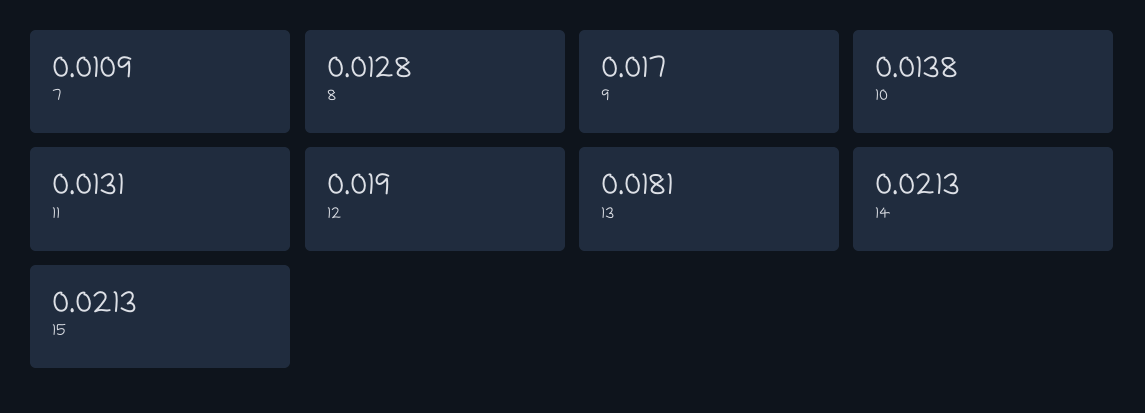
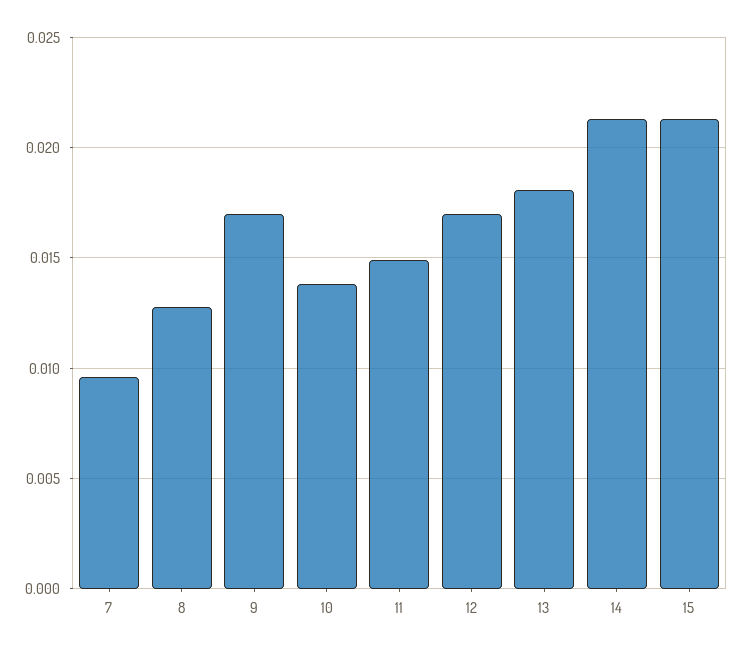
7: 0.0109 -> 0.0095
11: 0.0131 -> 0.015
12: 0.019 -> 0.017

